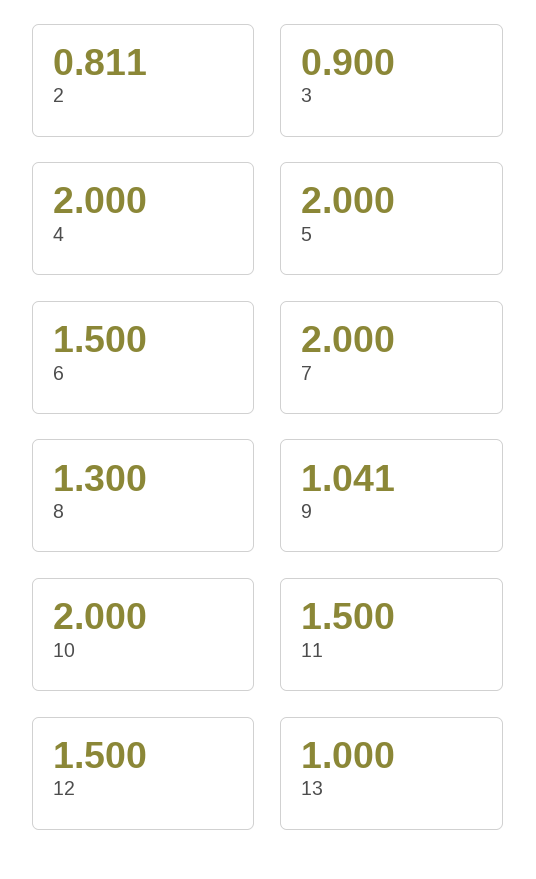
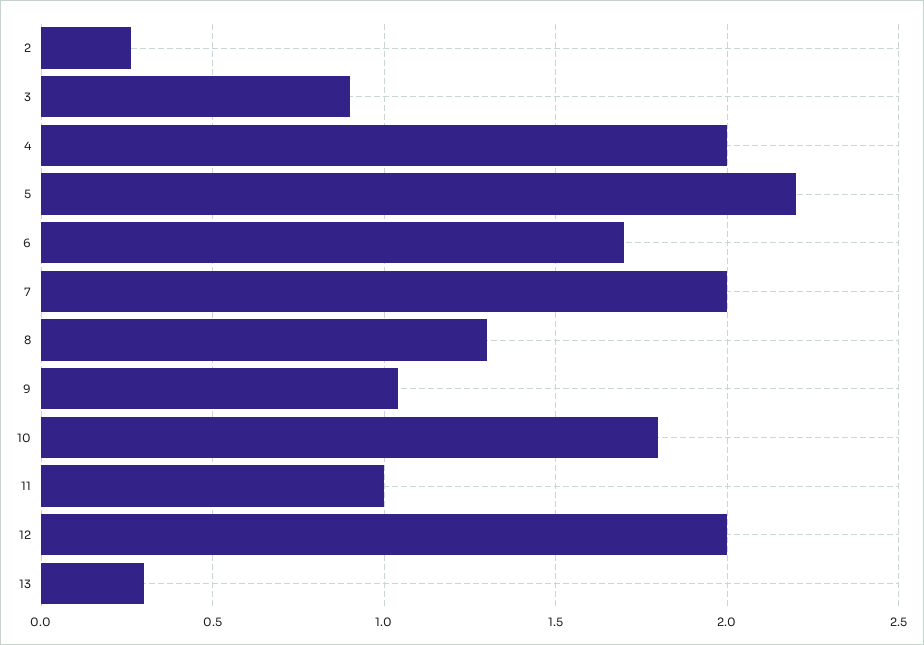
2: 0.811 -> 0.25
5: 2 -> 2.2
6: 1.5 -> 1.7
10: 2 -> 1.8
11: 1.5 -> 1
12: 1.5 -> 2
13: 1 -> 0.3

